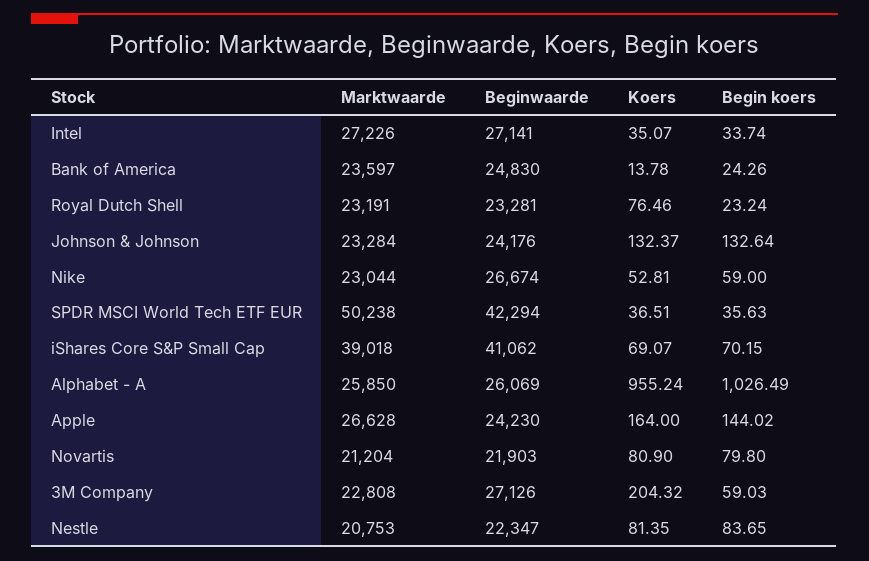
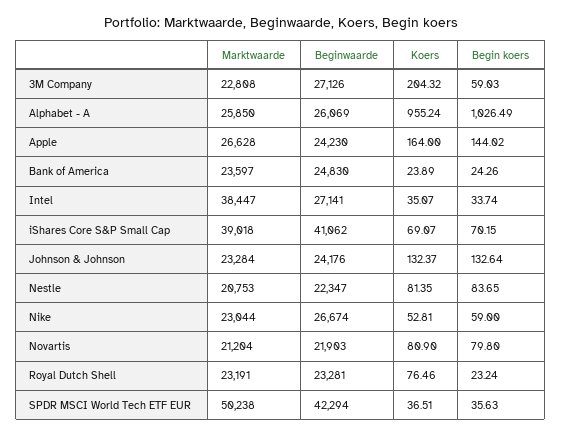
Marktwaarde, Intel: 27226 -> 38447
Koers, Bank of America: 13.78 -> 23.89

